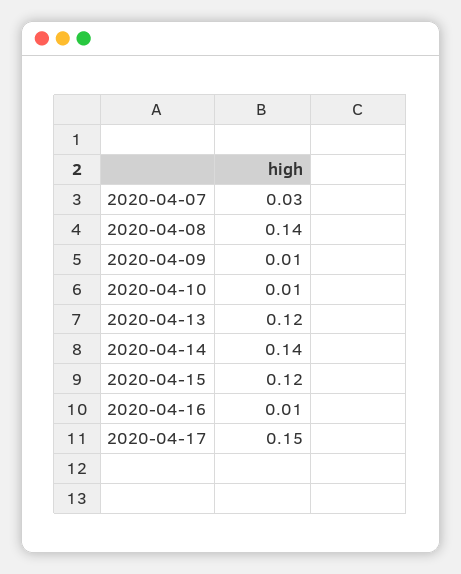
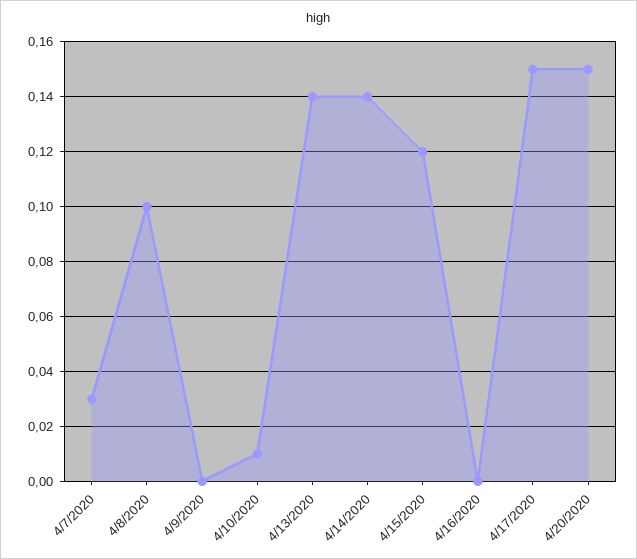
2020-04-08: 0.14 -> 0.1
2020-04-09: 0.01 -> 0
2020-04-13: 0.12 -> 0.14
2020-04-16: 0.01 -> 0
4/20/2020: none -> 0.15

